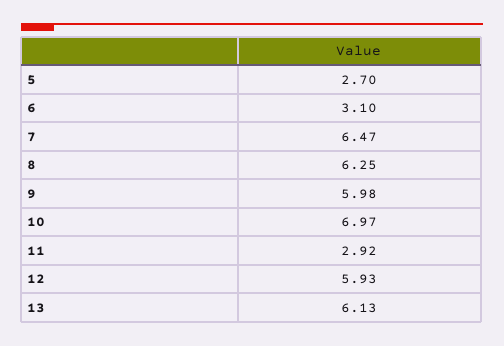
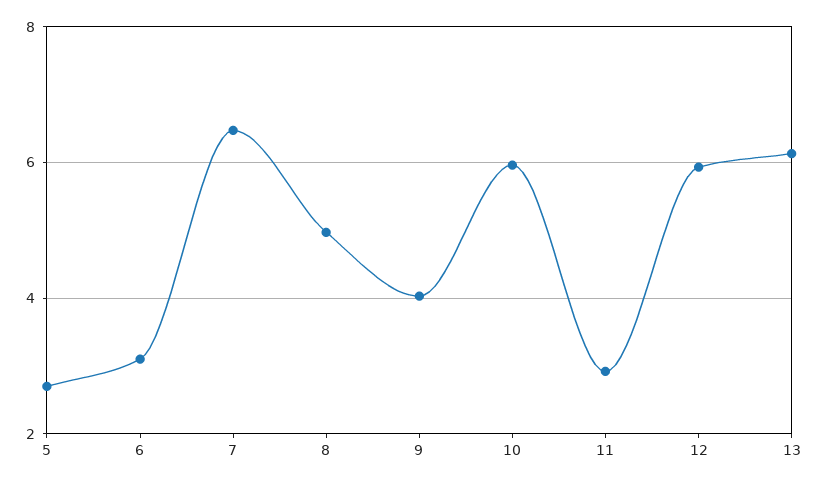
8: 6.25 -> 5
9: 5.98 -> 4
10: 6.97 -> 6

